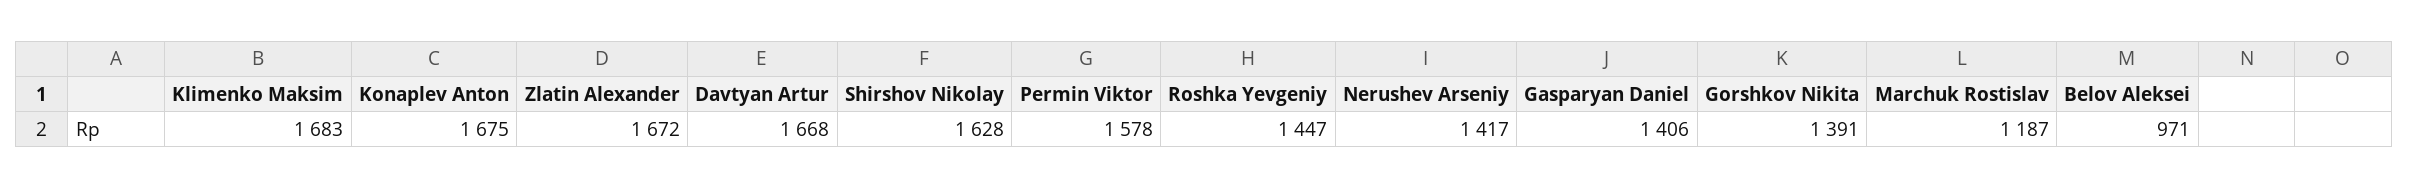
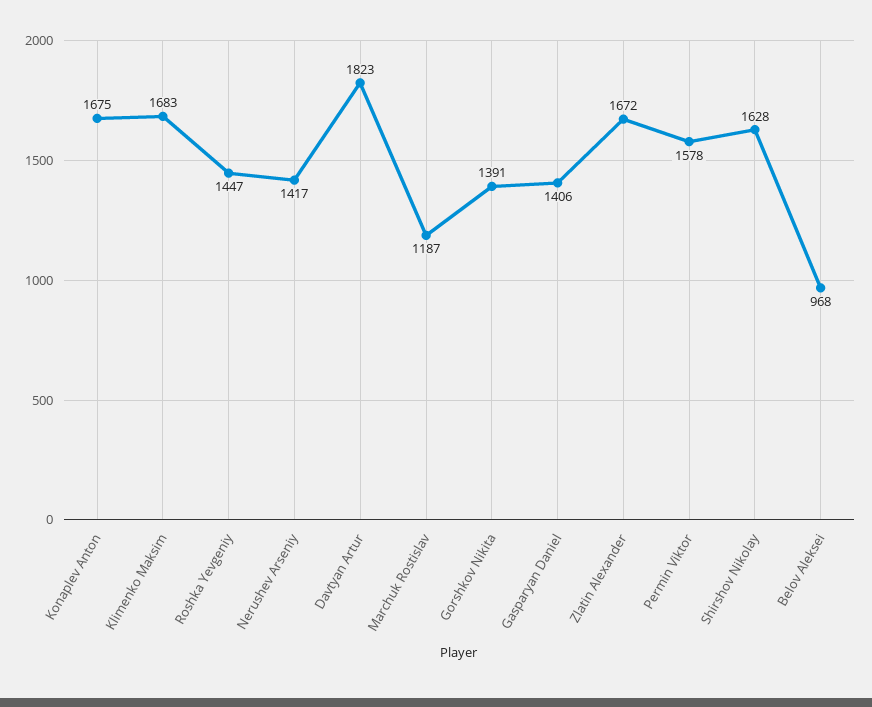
Davtyan Artur: 1668 -> 1823
Belov Aleksei: 971 -> 968

